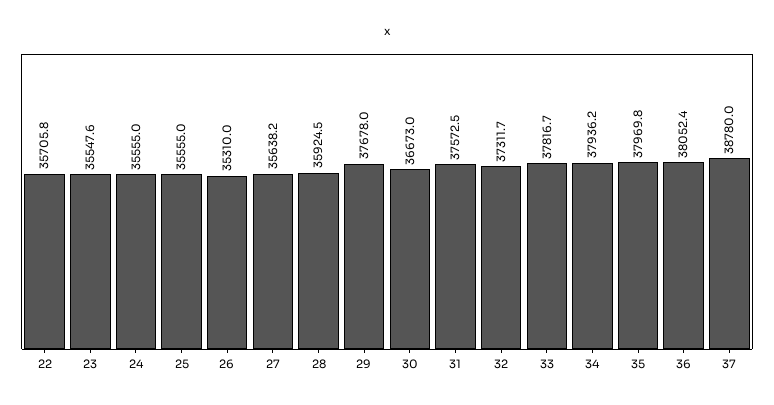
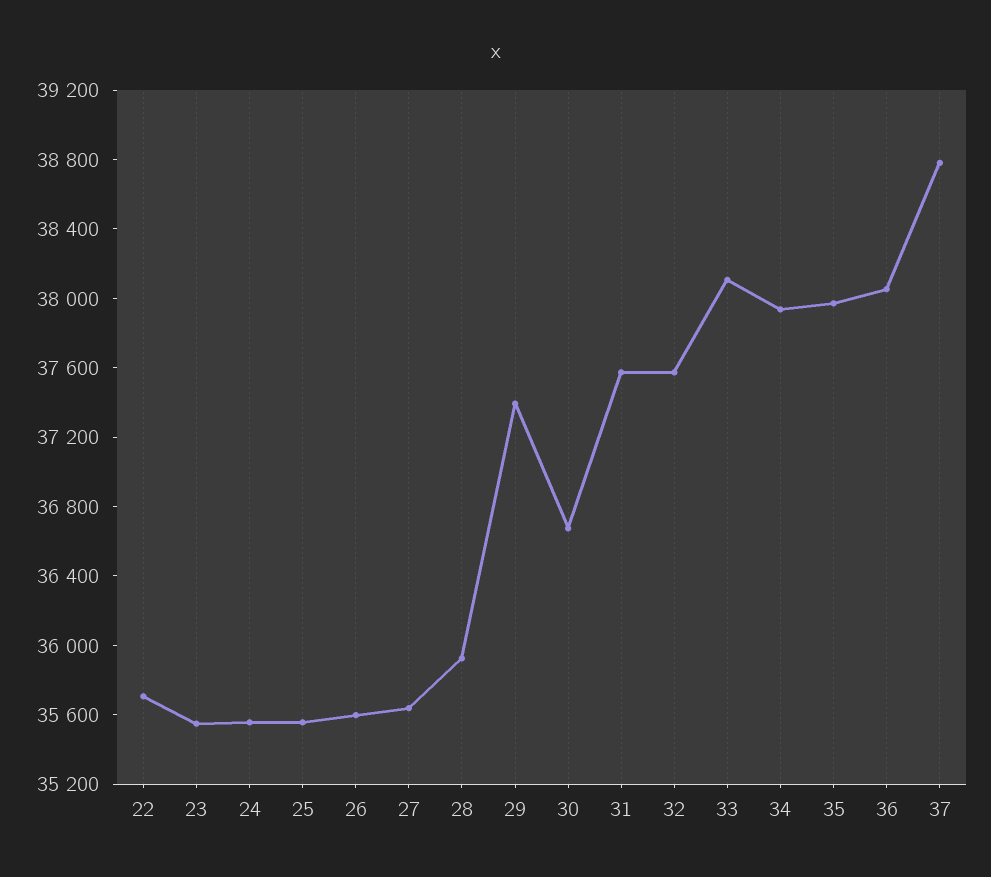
26: 35310 -> 35600
29: 37678 -> 37400
32: 37311.7 -> 37600
33: 37816.7 -> 38100

